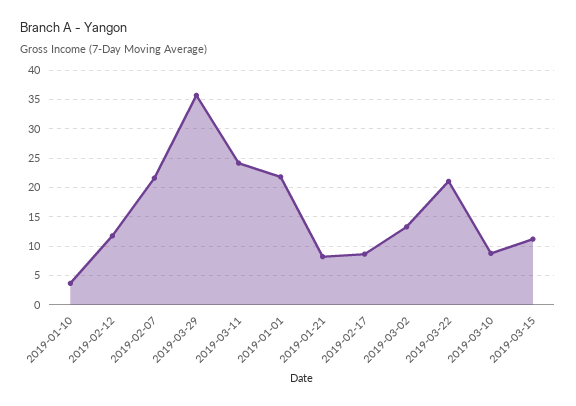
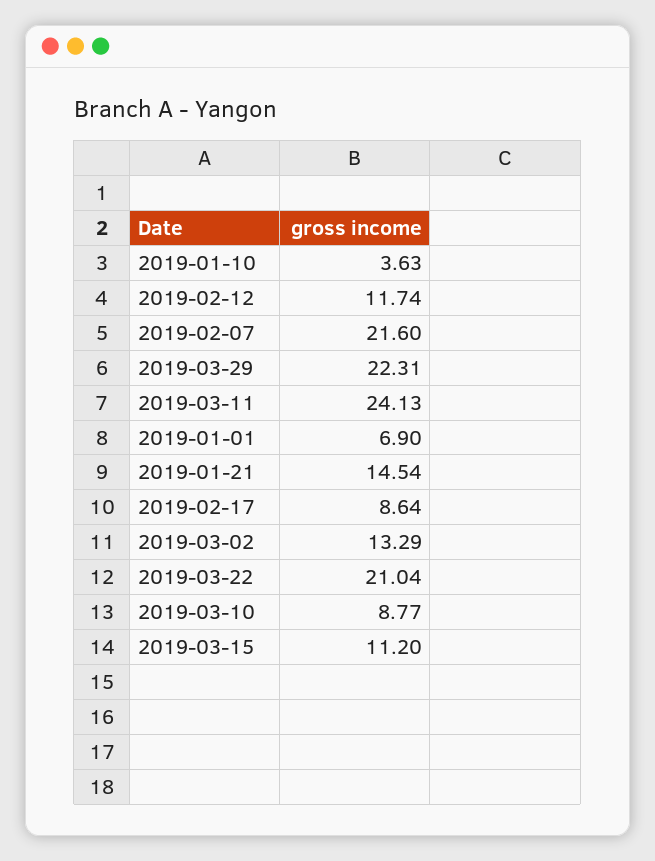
2019-03-29: 35 -> 22.31
2019-01-01: 22.5 -> 6.9
2019-01-21: 7.5 -> 14.54

